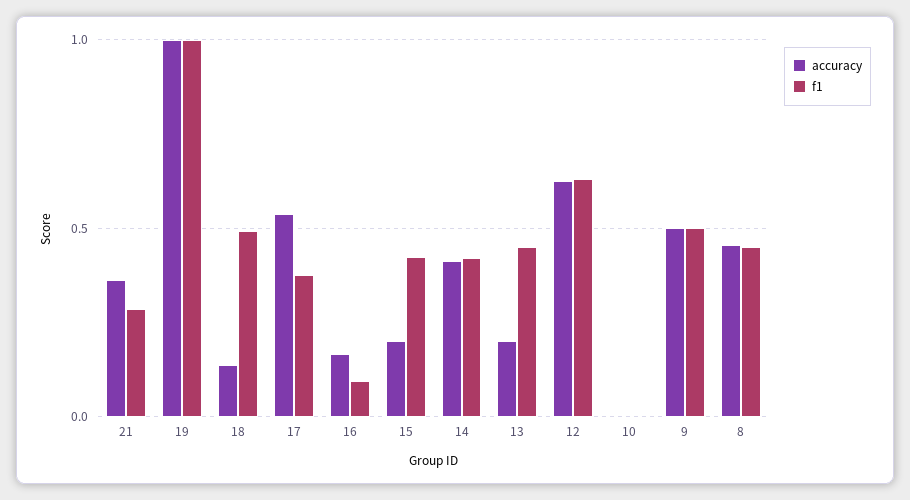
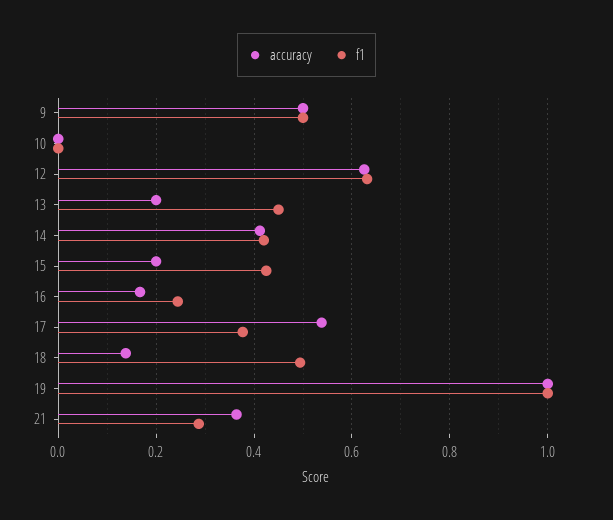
f1, 16: 0.1 -> 0.24
accuracy, 8: 0.45 -> none
f1, 8: 0.45 -> none

